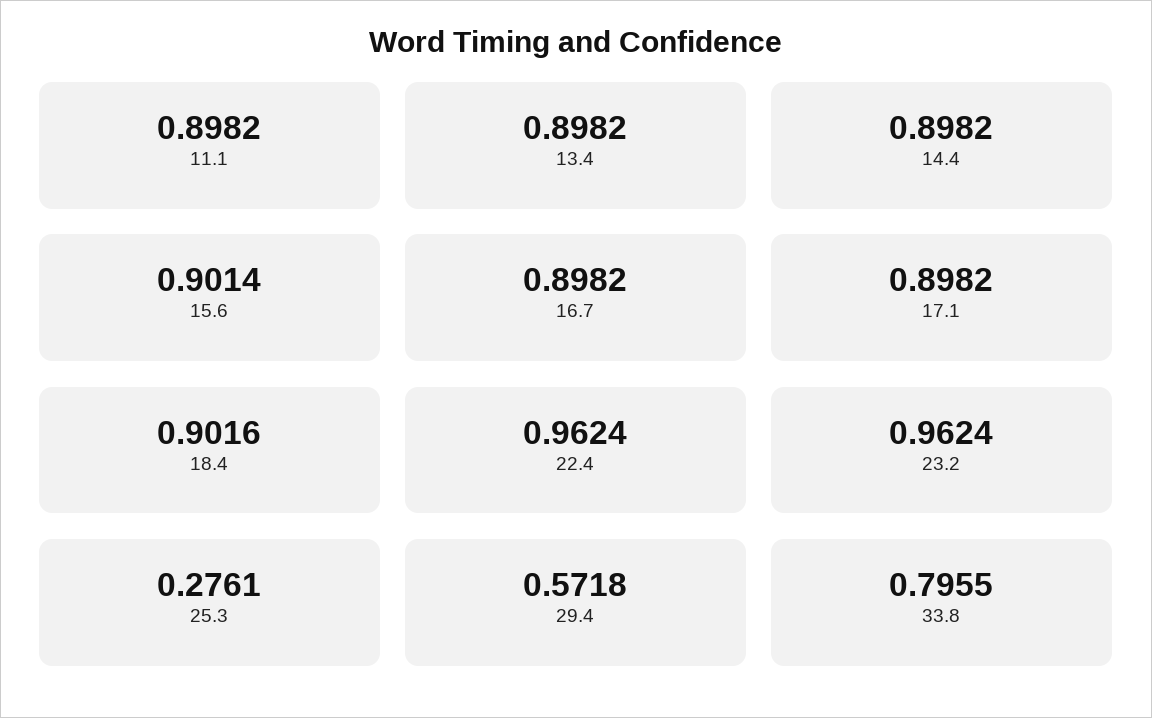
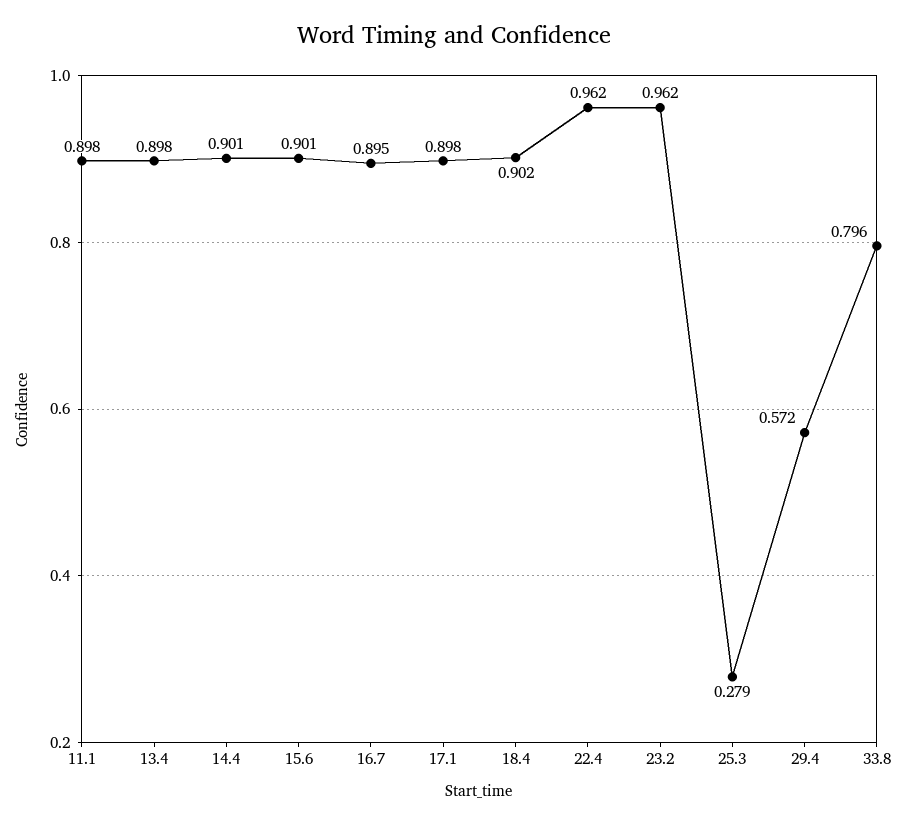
14.4: 0.8982 -> 0.901
16.7: 0.8982 -> 0.895
25.3: 0.2761 -> 0.279

